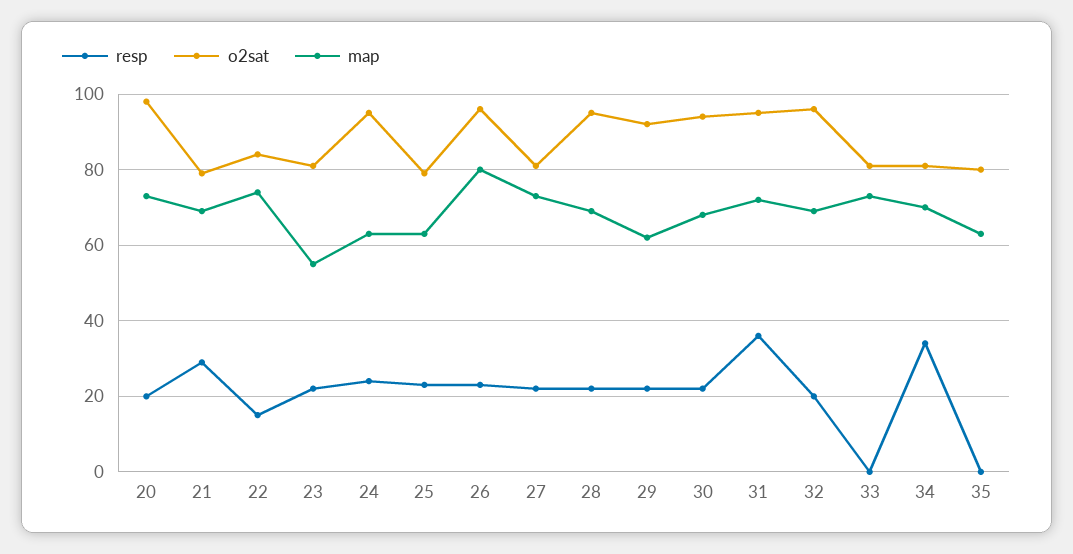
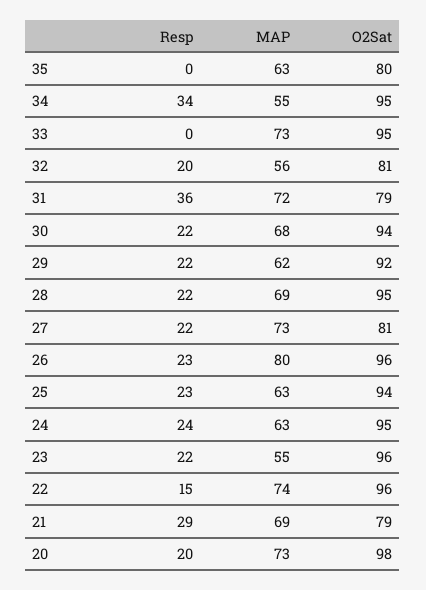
o2sat, 22: 85 -> 96
o2sat, 23: 80 -> 96
o2sat, 25: 80 -> 94
o2sat, 31: 95 -> 79
o2sat, 32: 95 -> 81
map, 32: 70 -> 56
o2sat, 33: 80 -> 95
o2sat, 34: 80 -> 95
map, 34: 70 -> 55

